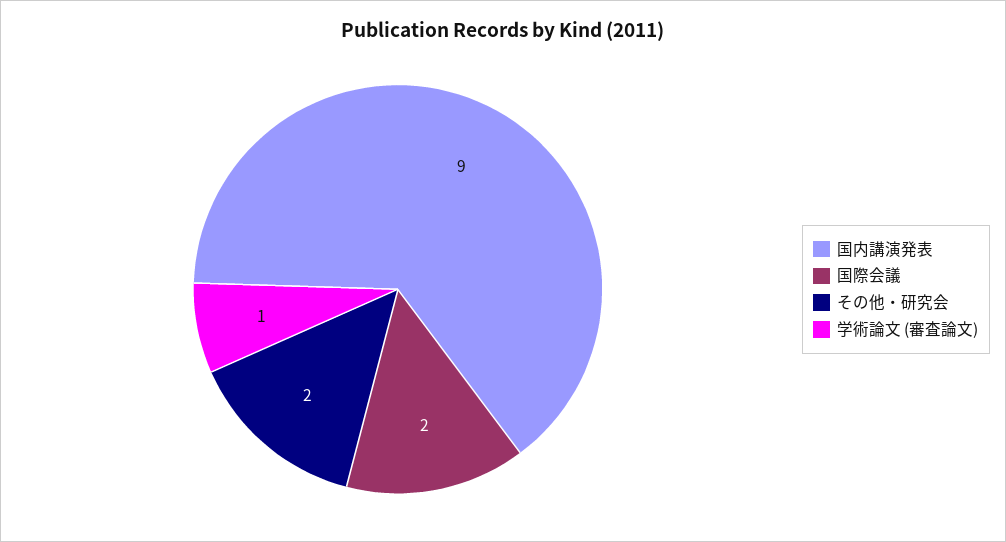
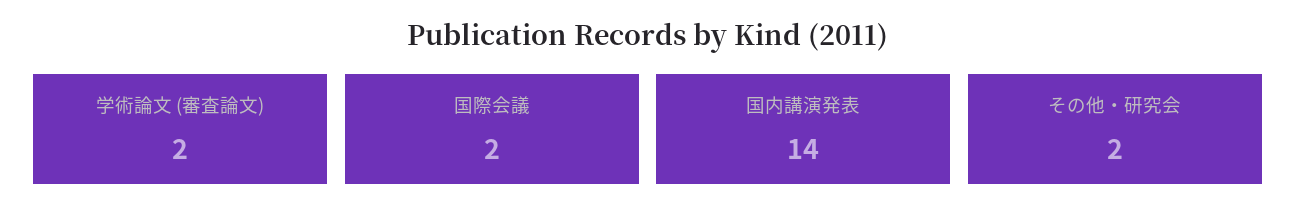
国内講演発表: 9 -> 14
学術論文 (審査論文): 1 -> 2

